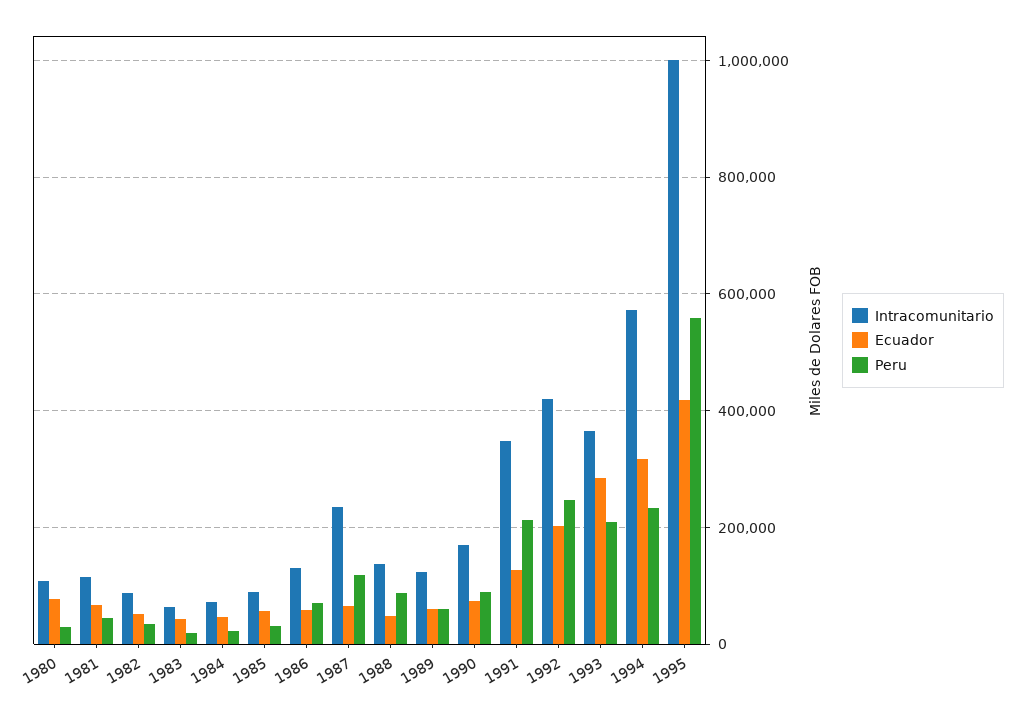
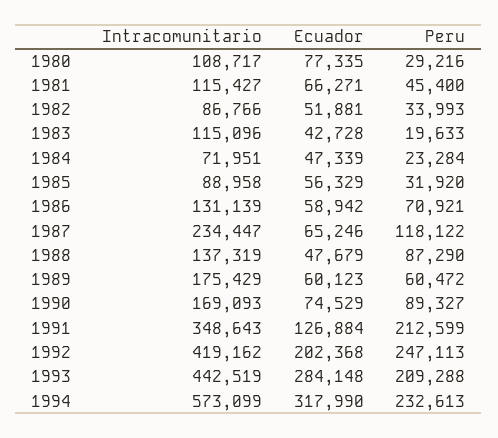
Intracomunitario, 1983: 60000 -> 115096
Intracomunitario, 1989: 120000 -> 175429
Intracomunitario, 1993: 360000 -> 442519
Intracomunitario, 1995: 1000000 -> none
Ecuador, 1995: 420000 -> none
Peru, 1995: 560000 -> none

